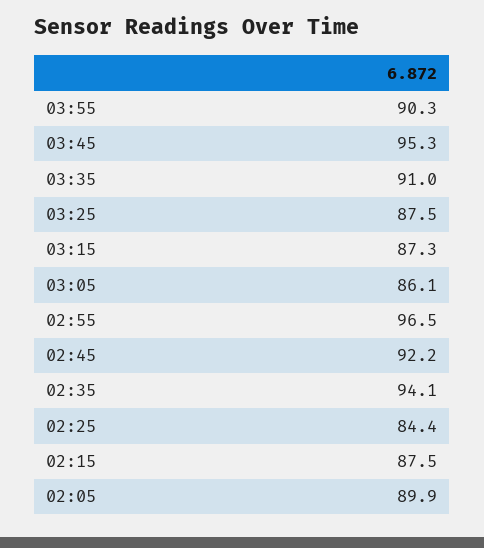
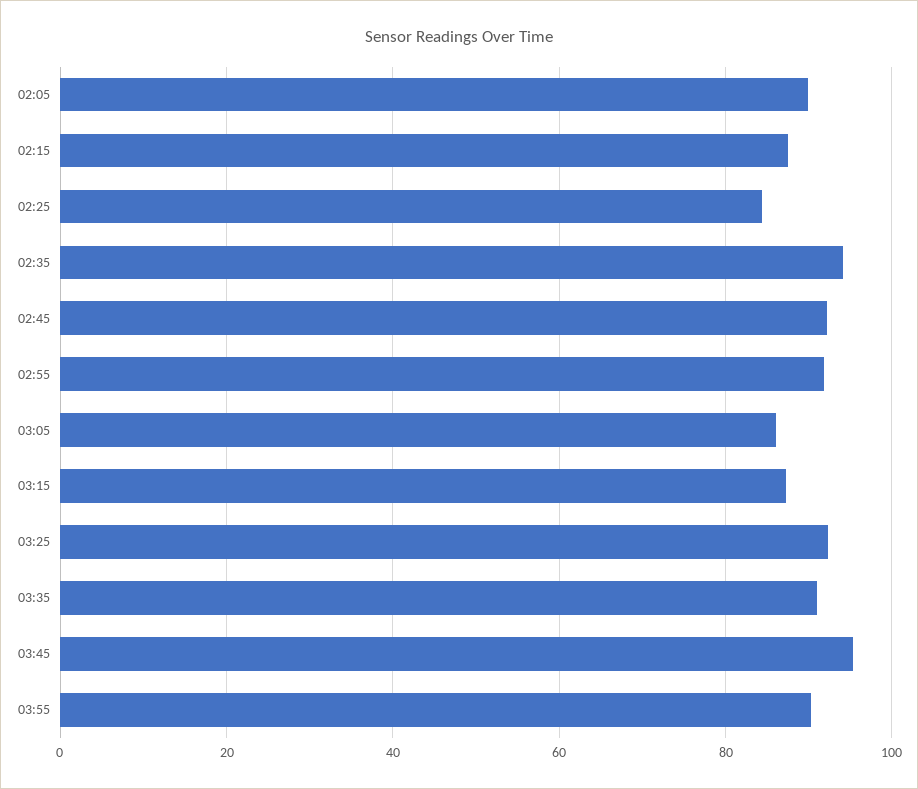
03:25: 87.5 -> 92
02:55: 96.5 -> 92

